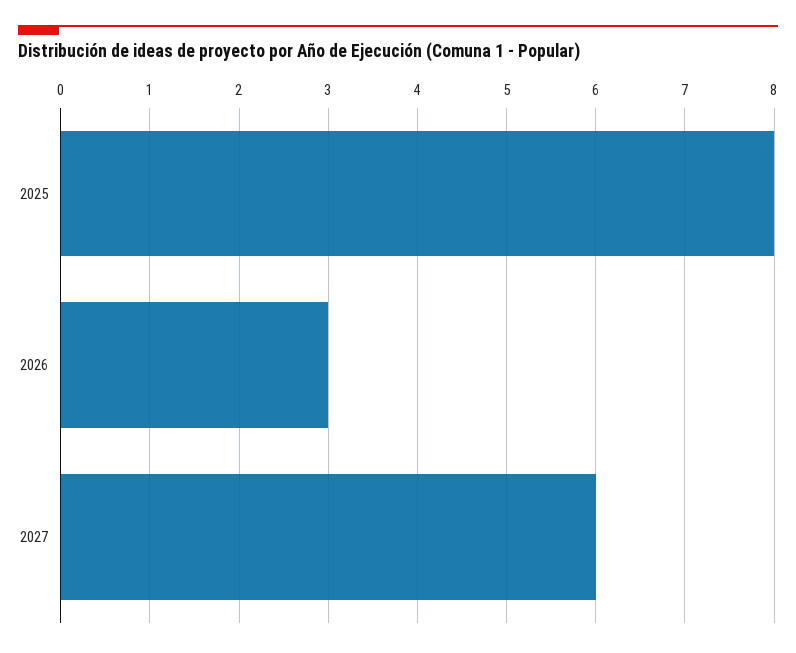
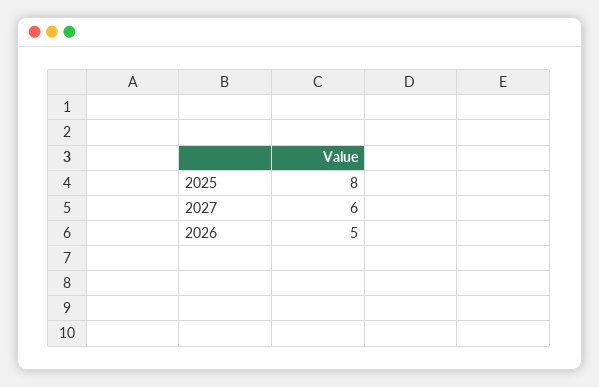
2026: 3 -> 5

